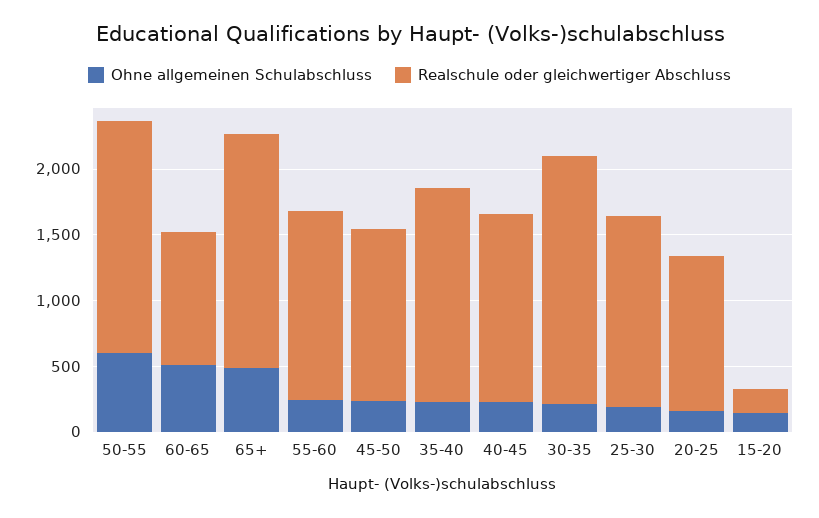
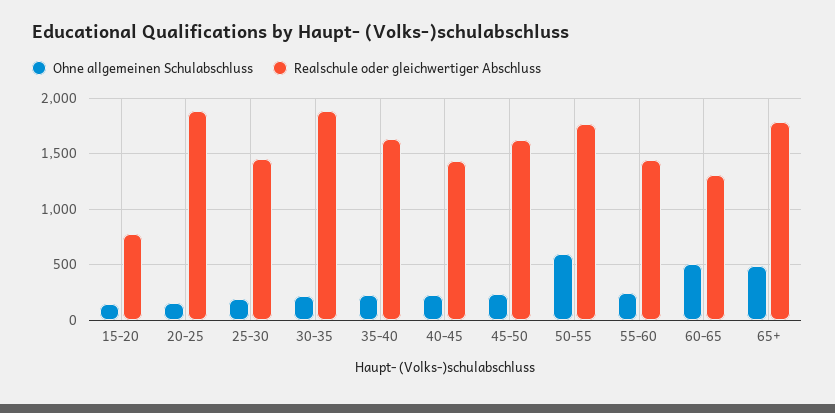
Realschule oder gleichwertiger Abschluss, 60-65: 1000 -> 1300
Realschule oder gleichwertiger Abschluss, 45-50: 1300 -> 1600
Realschule oder gleichwertiger Abschluss, 20-25: 1200 -> 1900
Realschule oder gleichwertiger Abschluss, 15-20: 200 -> 800

